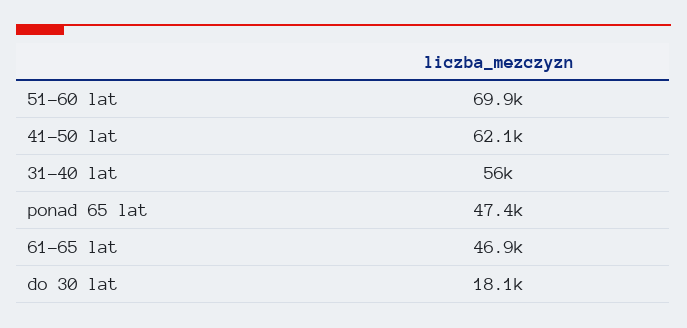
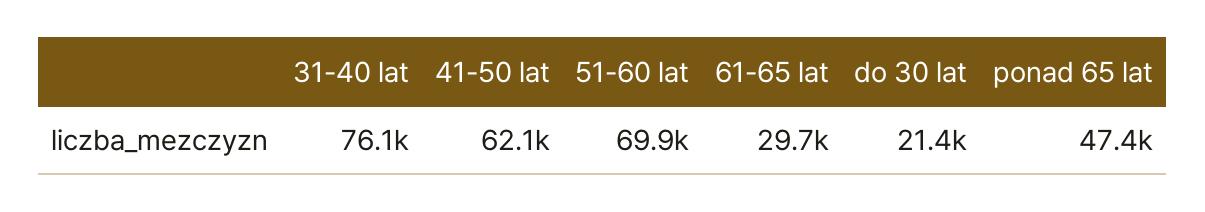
31-40 lat: 56000 -> 76100
61-65 lat: 46900 -> 29700
do 30 lat: 18100 -> 21400

